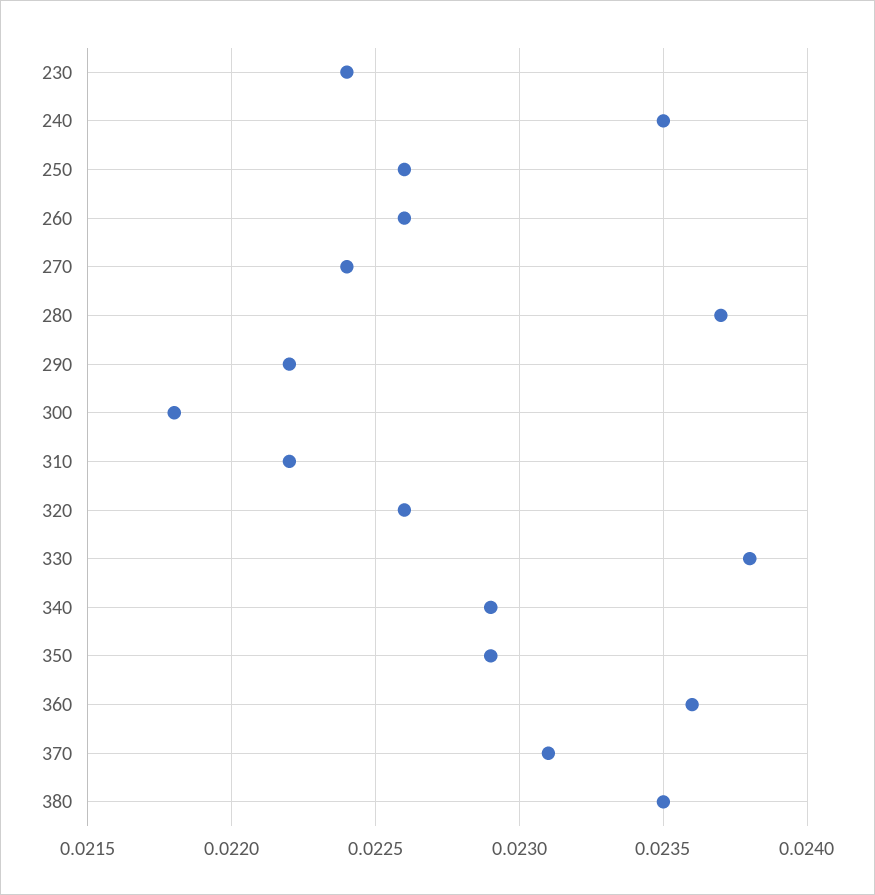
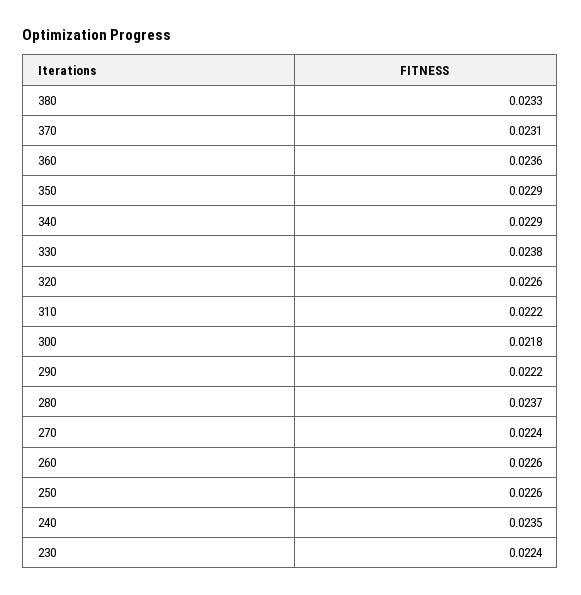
380: 0.0235 -> 0.0233

